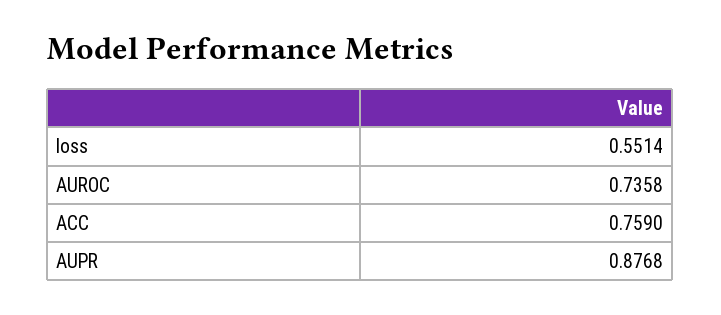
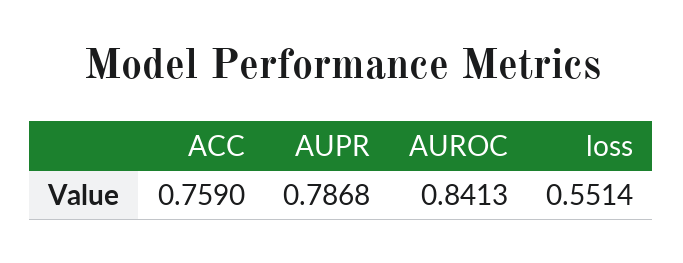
AUROC: 0.7358 -> 0.8413
AUPR: 0.8768 -> 0.7868

